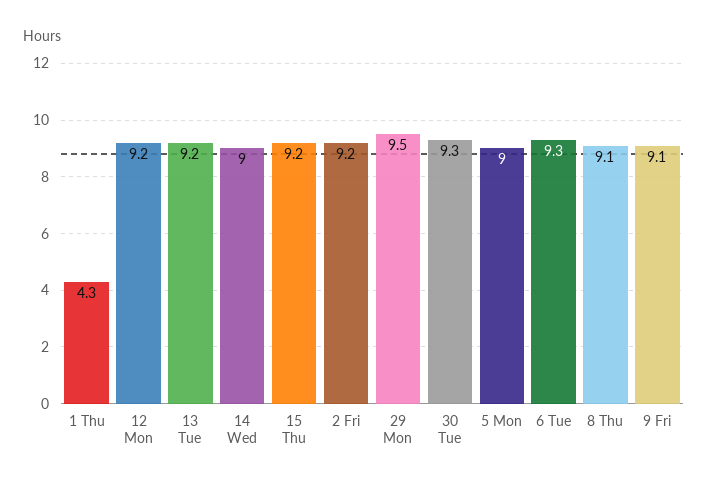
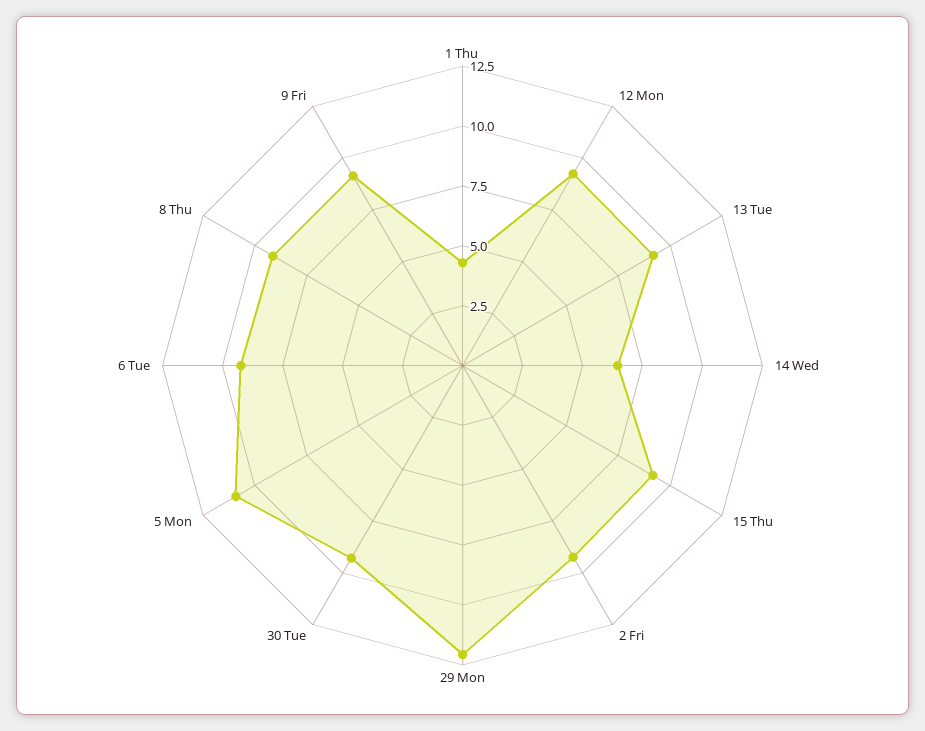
14 Wed: 9 -> 6.5
29 Mon: 9.5 -> 12
5 Mon: 9 -> 11

